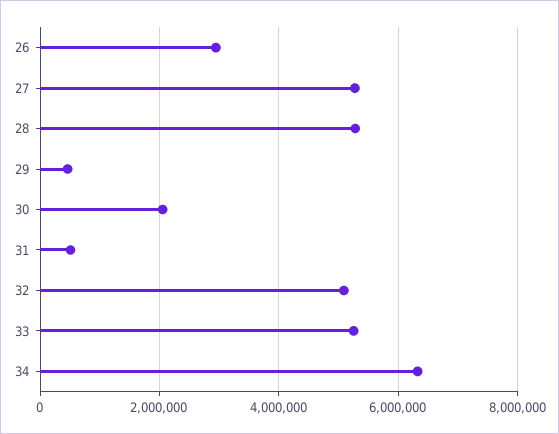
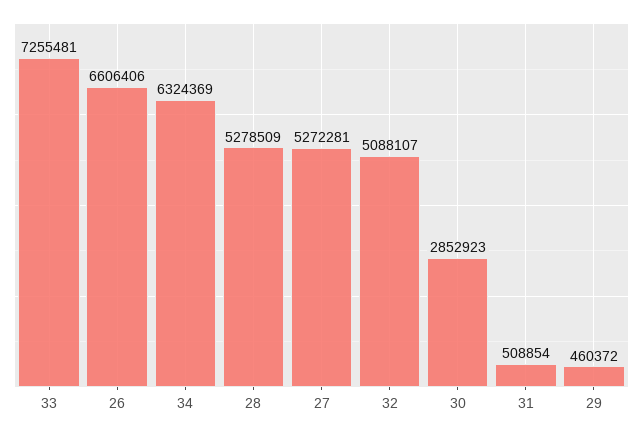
26: 3000000 -> 6606406
30: 2000000 -> 2852923
33: 5200000 -> 7255481

